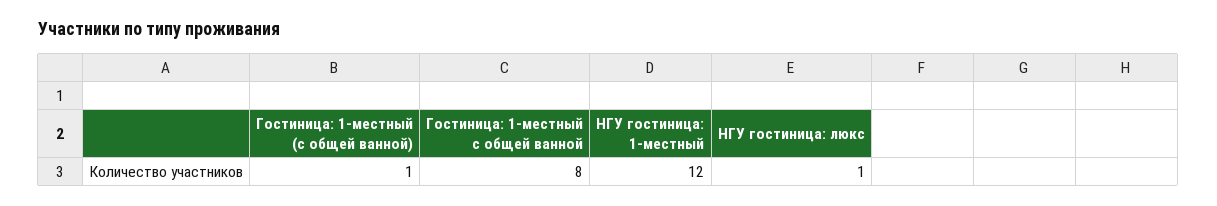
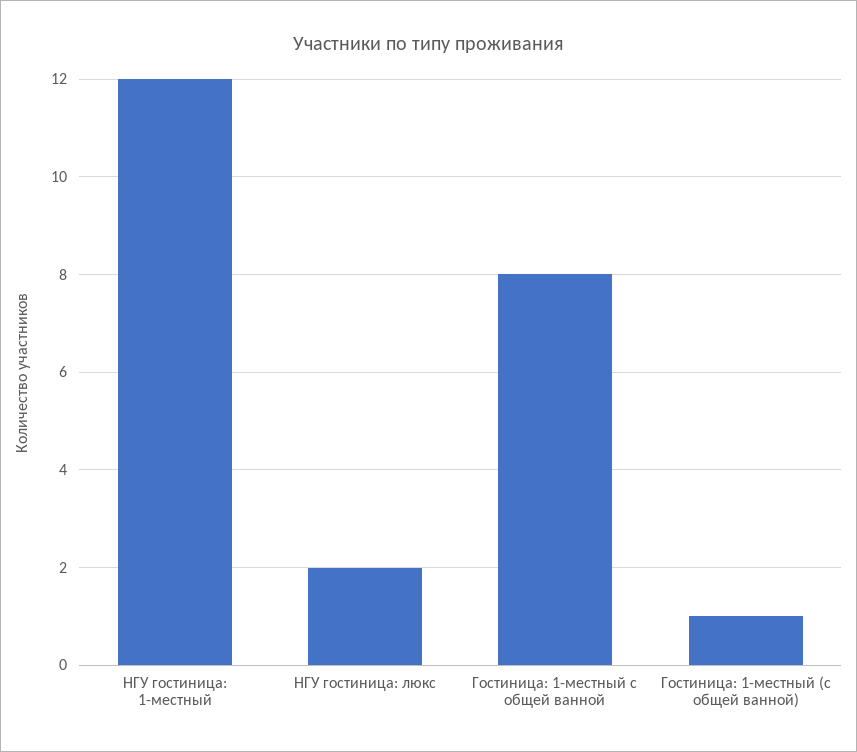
НГУ гостиница: люкс: 1 -> 2

